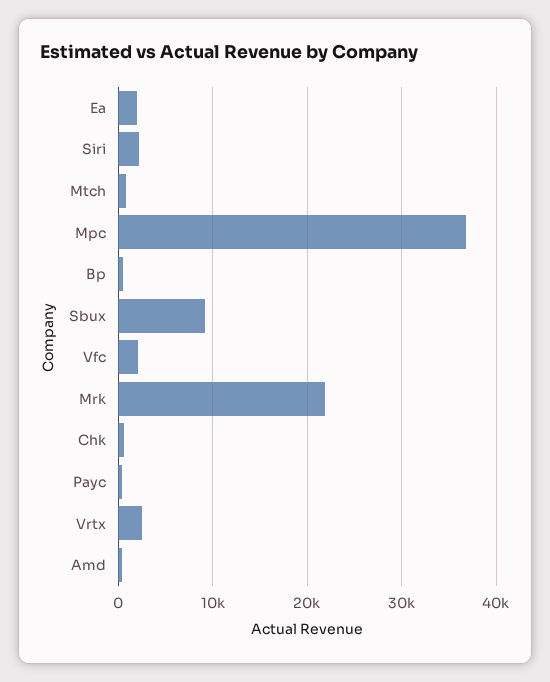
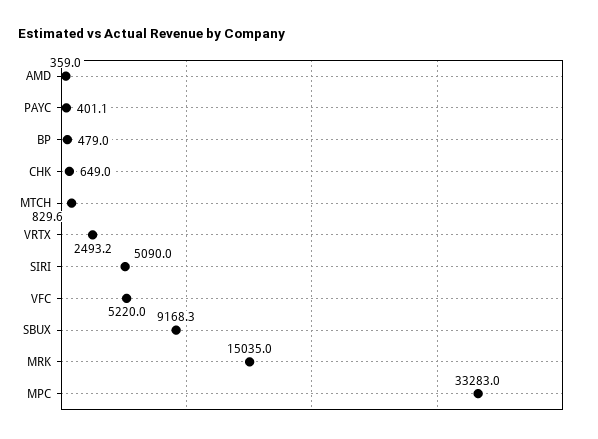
Ea: 2000 -> none
Siri: 2000 -> 5090
Mpc: 37000 -> 33283
Vfc: 2000 -> 5220
Mrk: 22000 -> 15035

